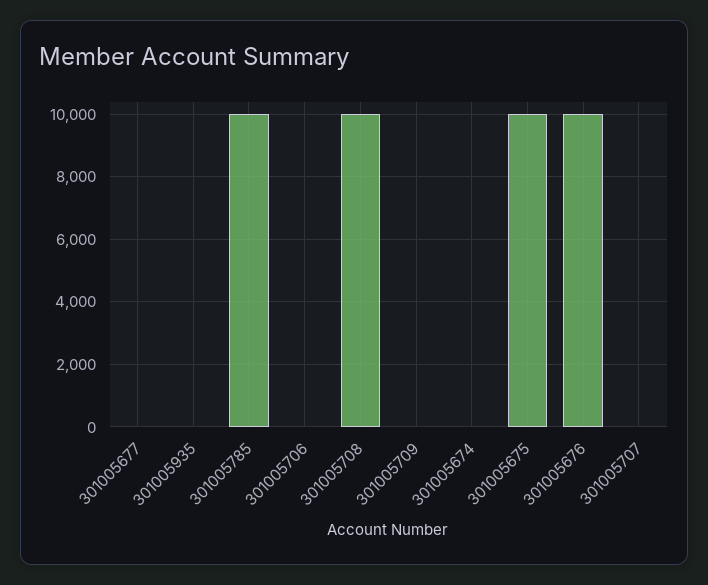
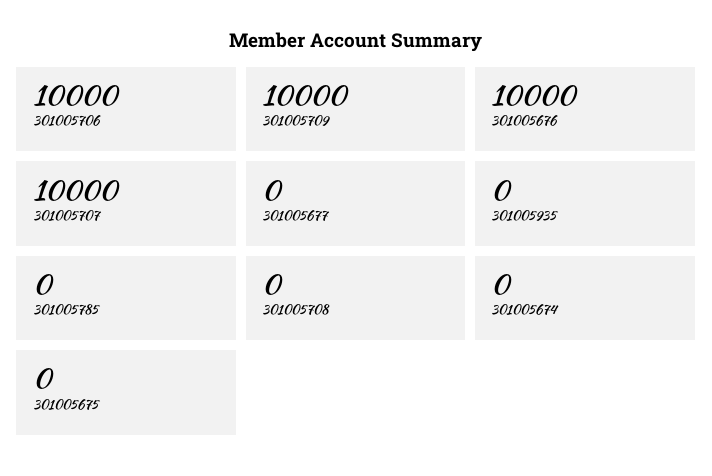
301005785: 10000 -> 0
301005706: 0 -> 10000
301005708: 10000 -> 0
301005709: 0 -> 10000
301005675: 10000 -> 0
301005707: 0 -> 10000

